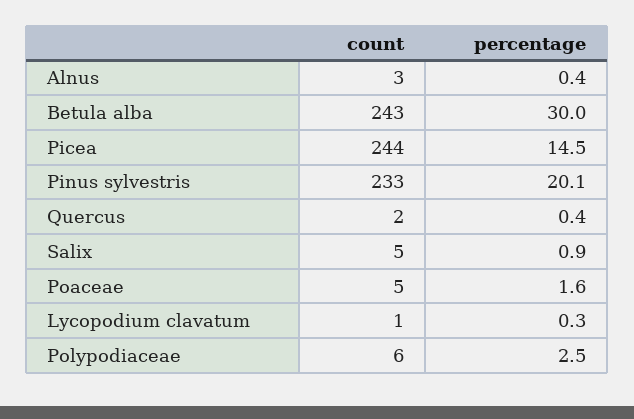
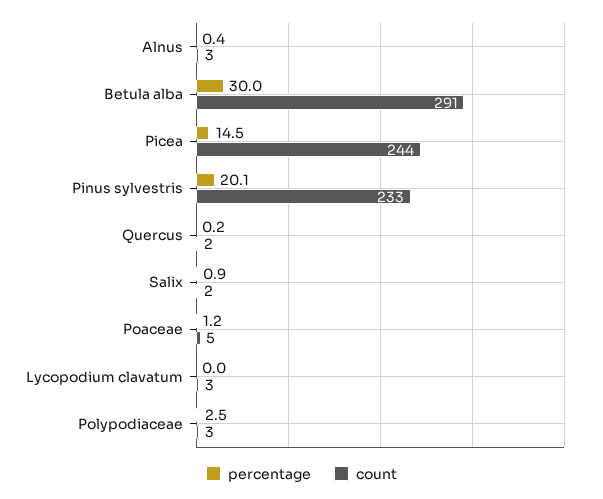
count, Betula alba: 243 -> 291
percentage, Quercus: 0.4 -> 0.2
count, Salix: 5 -> 2
percentage, Poaceae: 1.6 -> 1.2
count, Lycopodium clavatum: 1 -> 3
percentage, Lycopodium clavatum: 0.3 -> 0
count, Polypodiaceae: 6 -> 3

